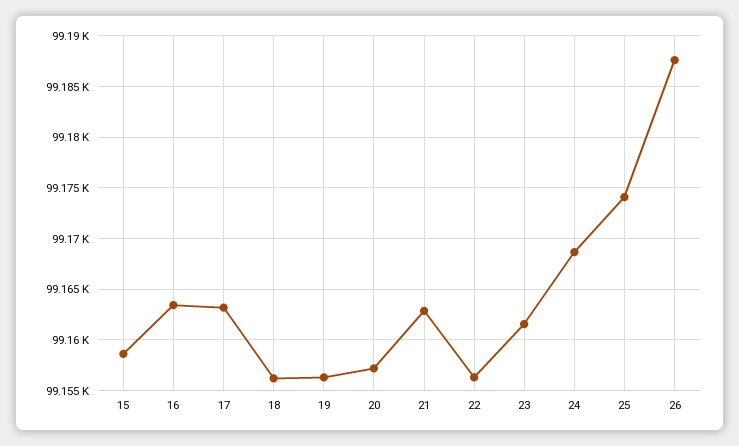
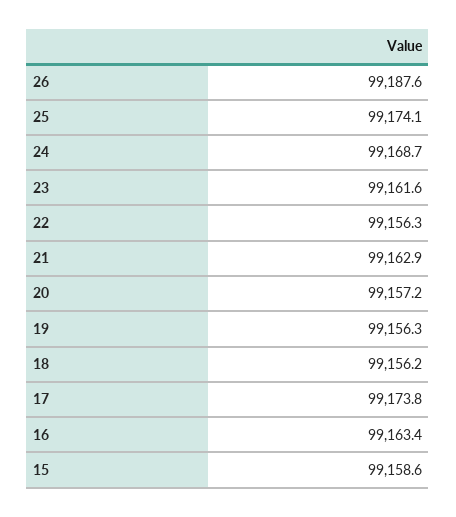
17: 99163 -> 99173.8

